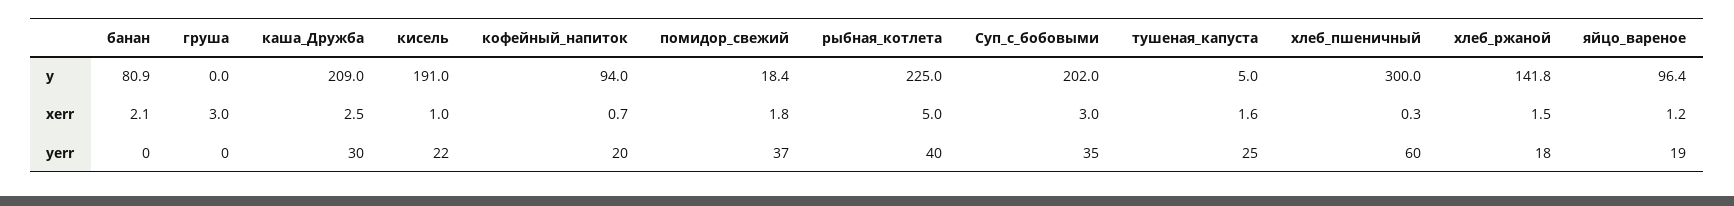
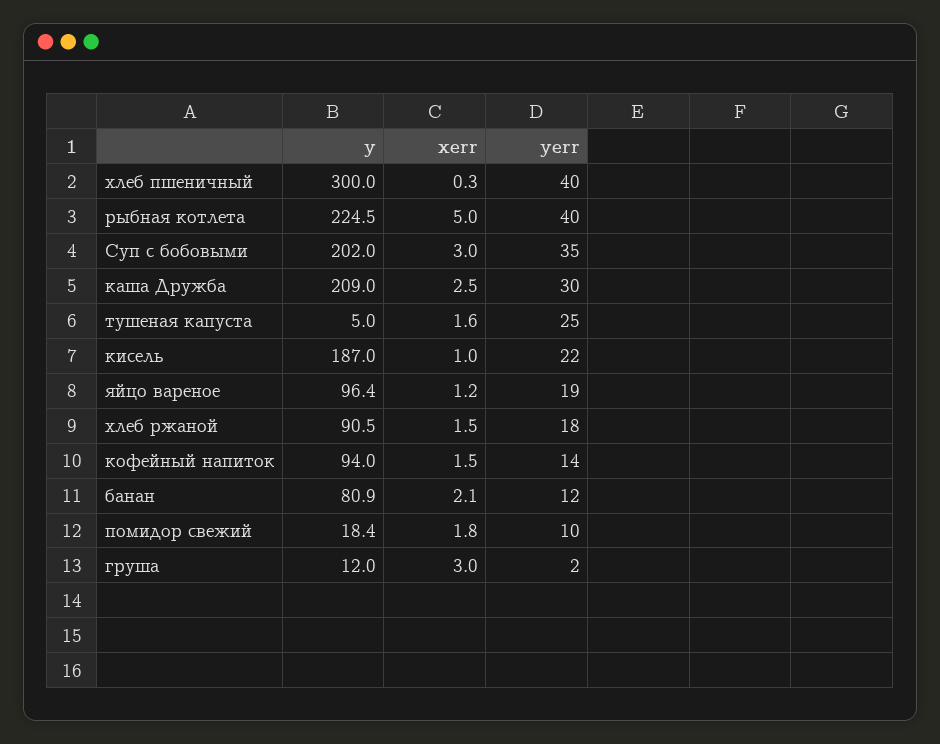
груша, y: 0 -> 12
кисель, y: 191 -> 187
рыбная_котлета, y: 225 -> 224.5
хлеб_ржаной, y: 141.8 -> 90.5
кофейный_напиток, xerr: 0.7 -> 1.5
банан, yerr: 0 -> 12
груша, yerr: 0 -> 2
кофейный_напиток, yerr: 20 -> 14
помидор_свежий, yerr: 37 -> 10
хлеб_пшеничный, yerr: 60 -> 40

